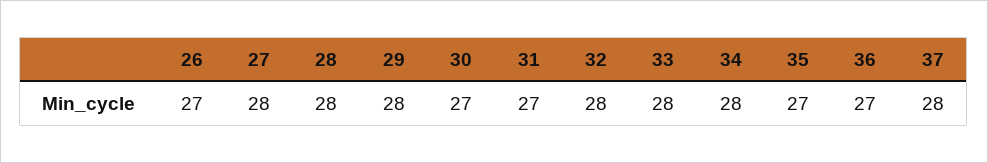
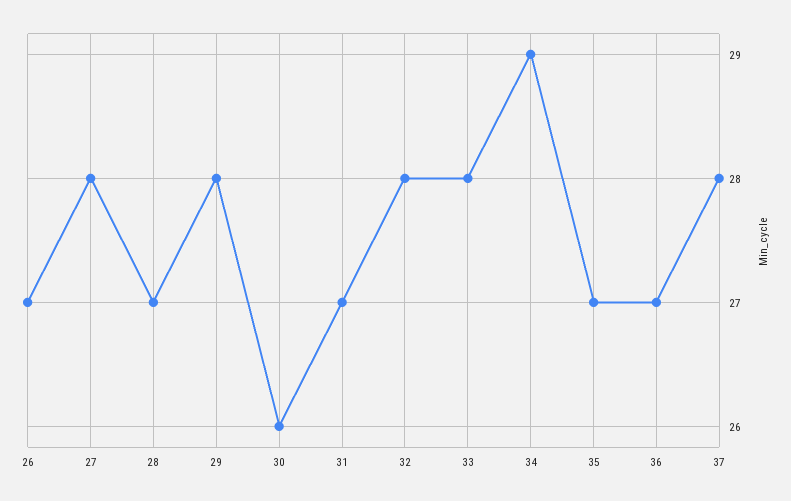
28: 28 -> 27
30: 27 -> 26
34: 28 -> 29

